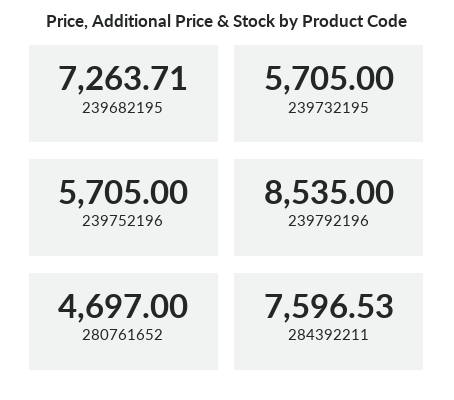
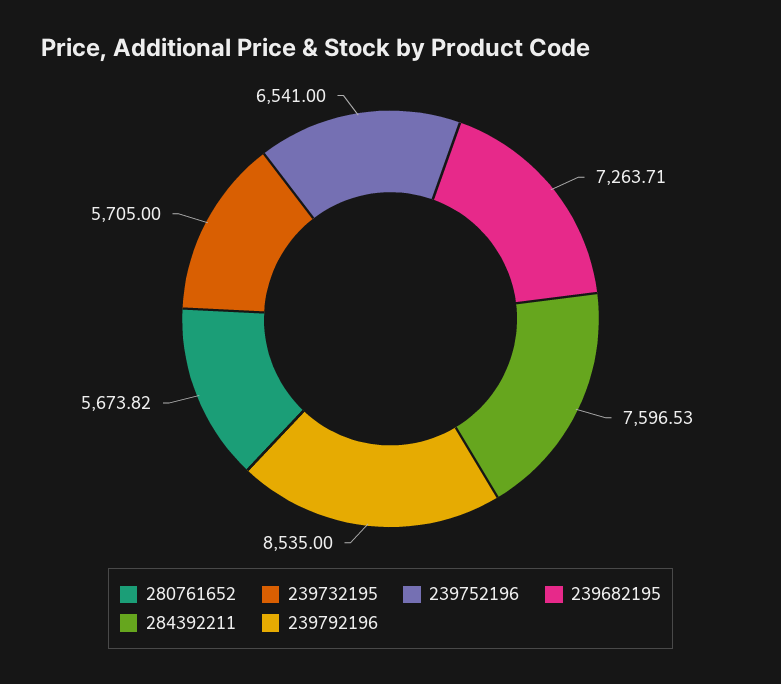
239752196: 5705 -> 6541
280761652: 4697 -> 5673.82

